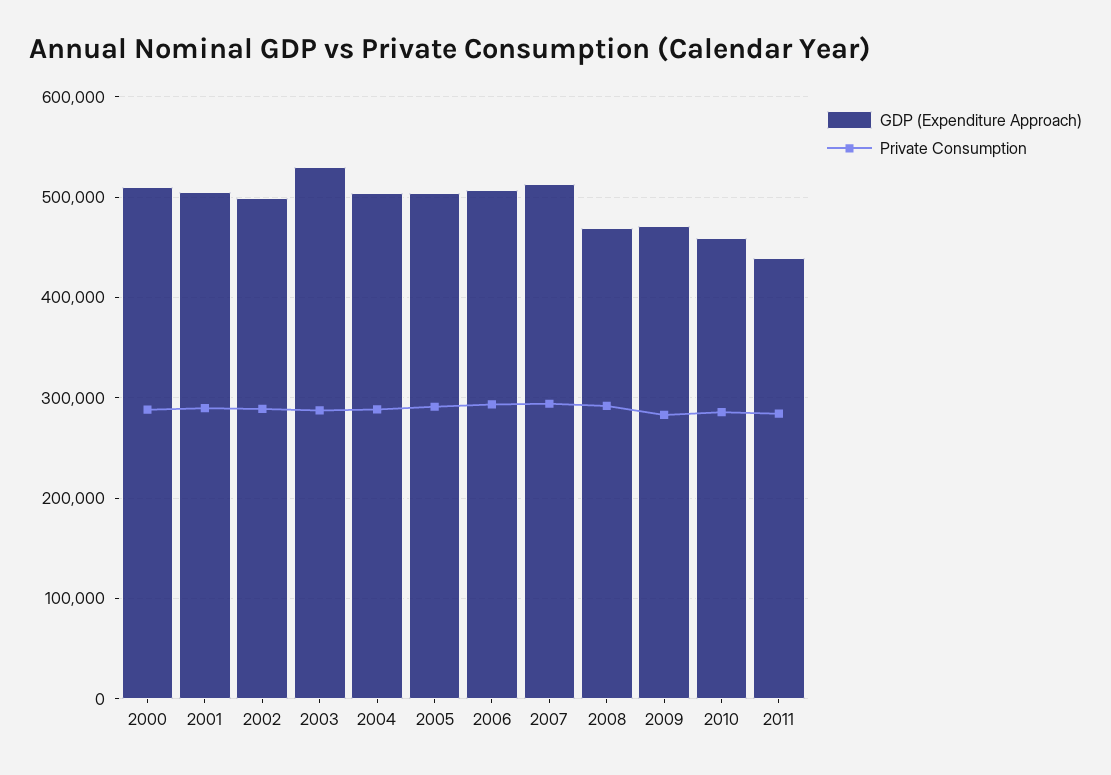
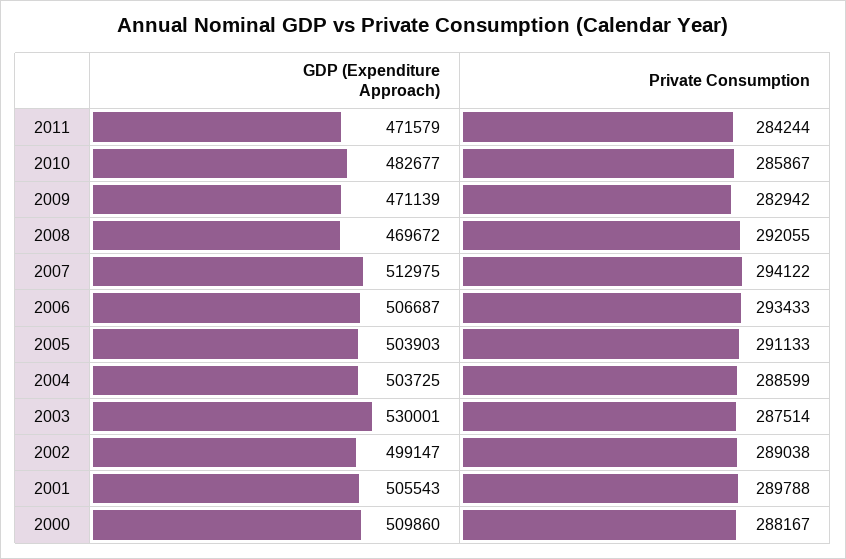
GDP (Expenditure Approach), 2010: 460000 -> 482677
GDP (Expenditure Approach), 2011: 440000 -> 471579

